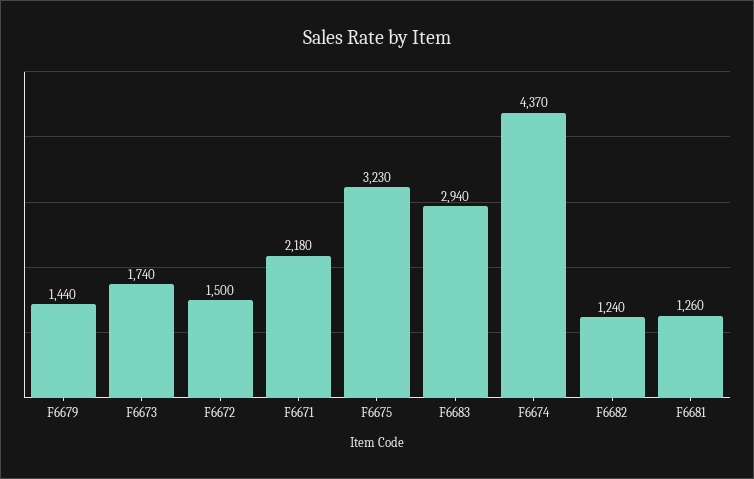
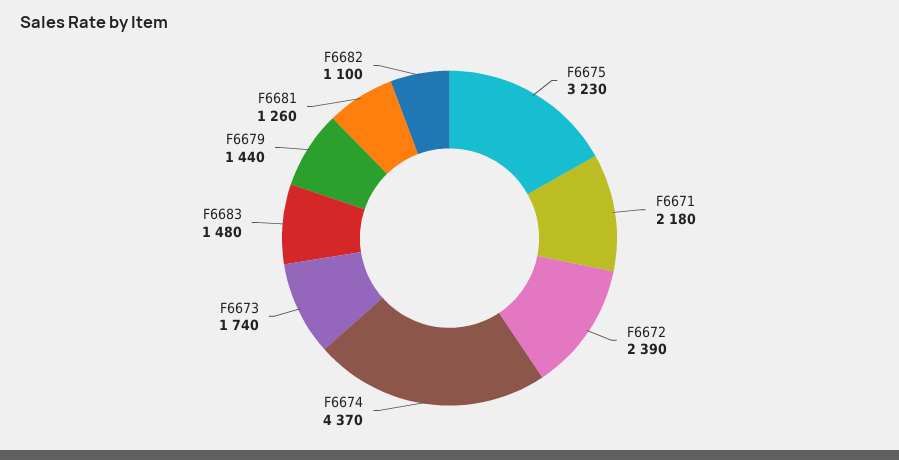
F6672: 1500 -> 2390
F6683: 2940 -> 1480
F6682: 1240 -> 1100

